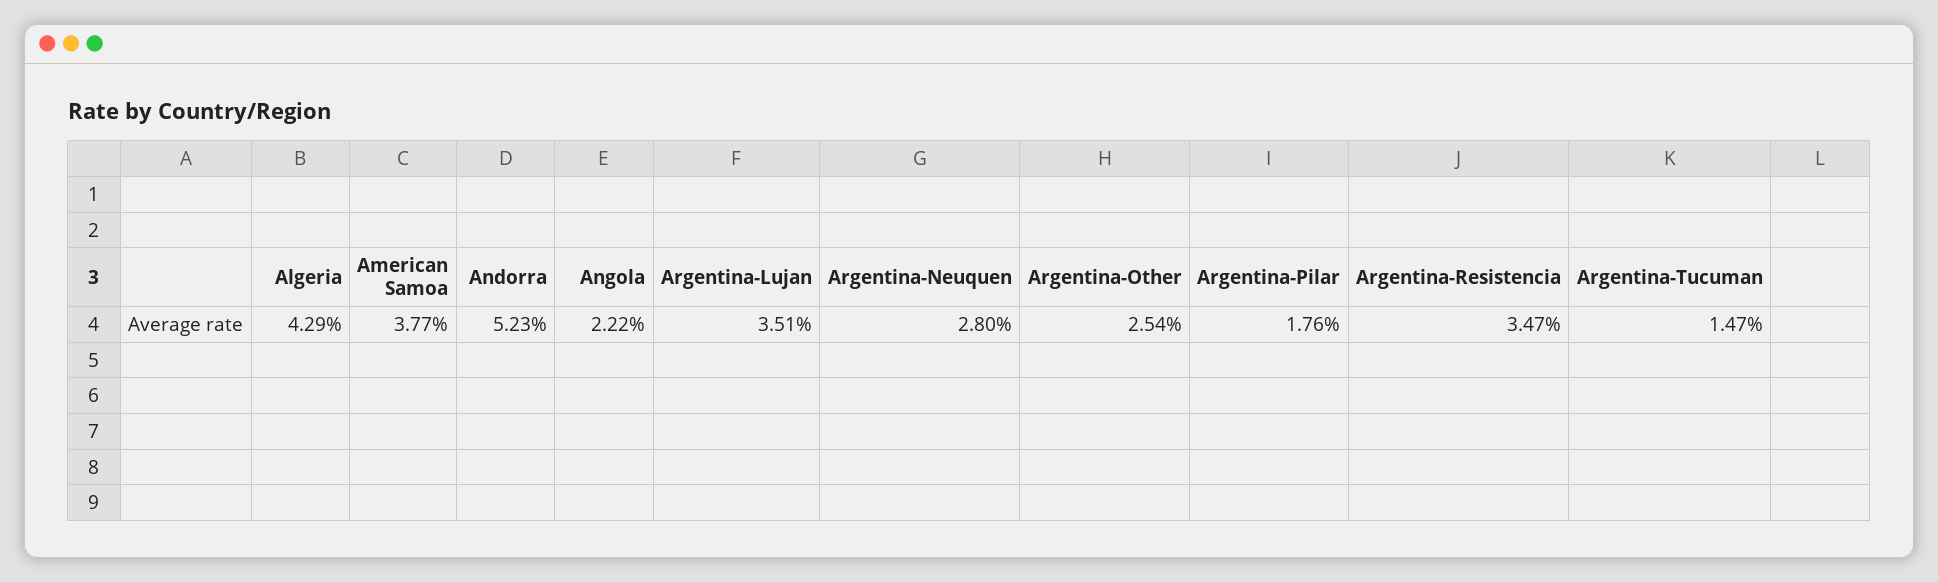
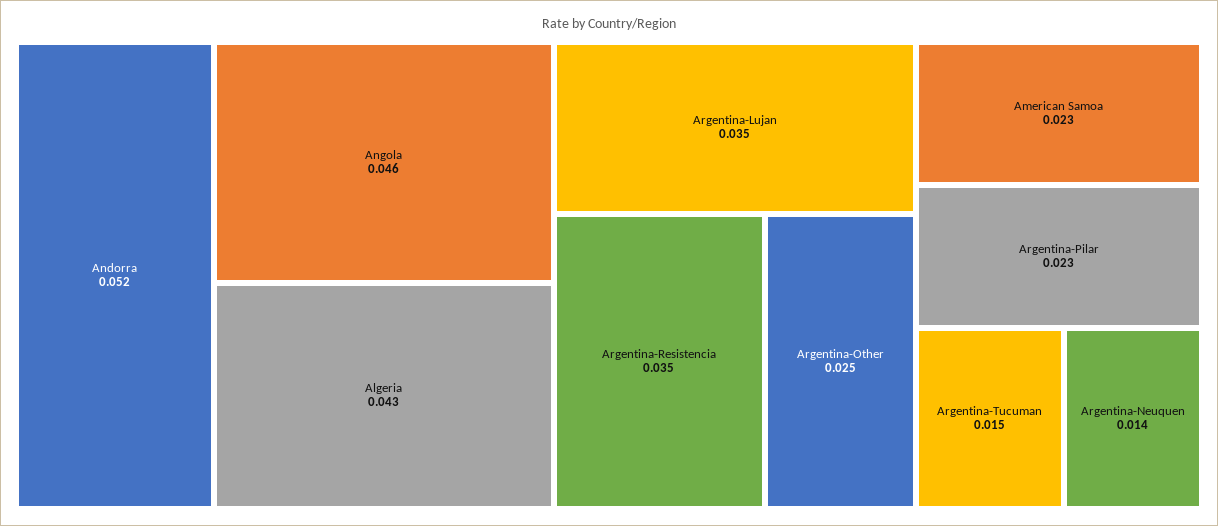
American Samoa: 0.0377 -> 0.023
Angola: 0.0222 -> 0.046
Argentina-Neuquen: 0.028 -> 0.014
Argentina-Pilar: 0.0176 -> 0.023

